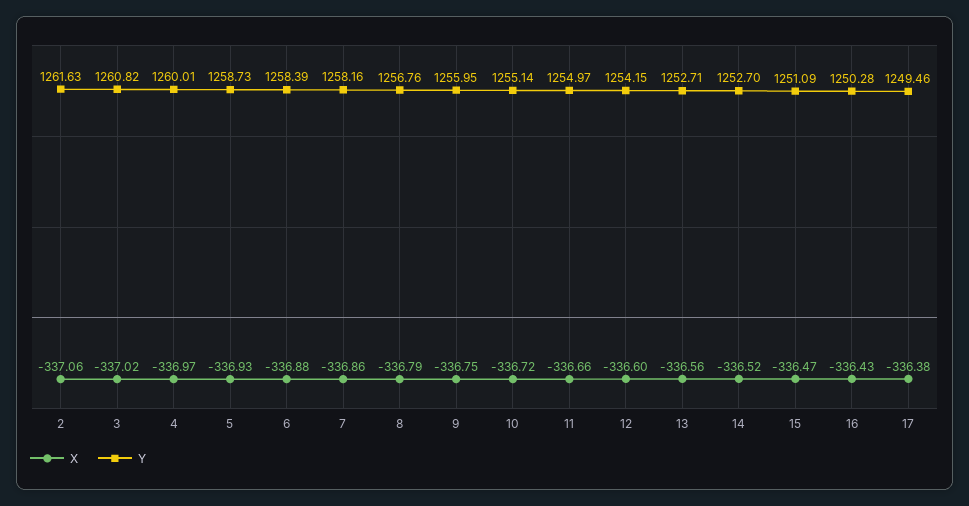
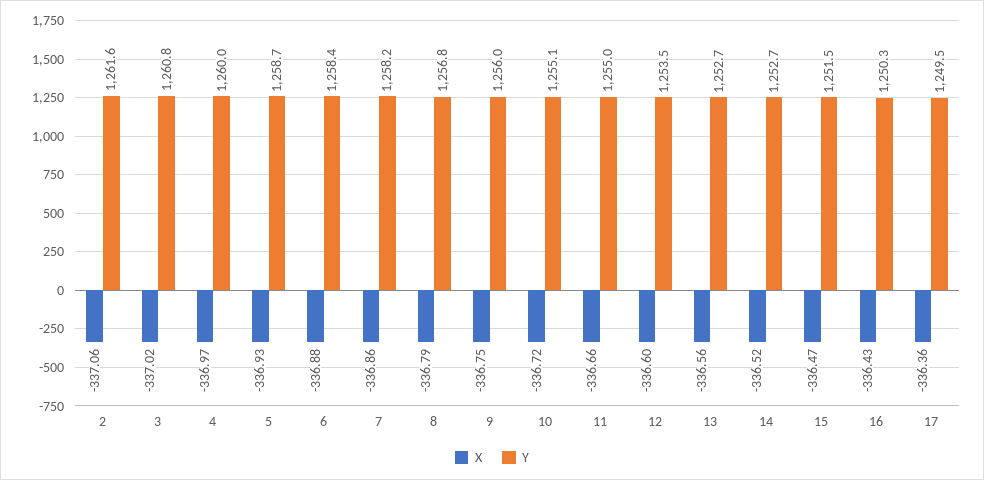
Y, 12: 1254.15 -> 1253.5
Y, 15: 1251.09 -> 1251.5
X, 17: -336.38 -> -336.36

